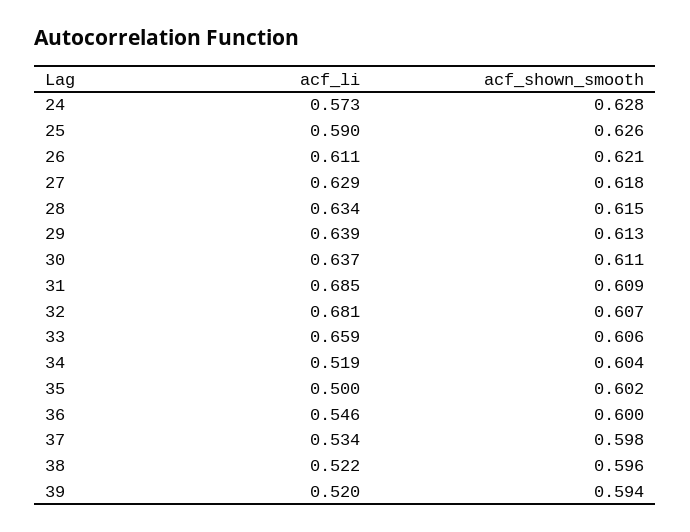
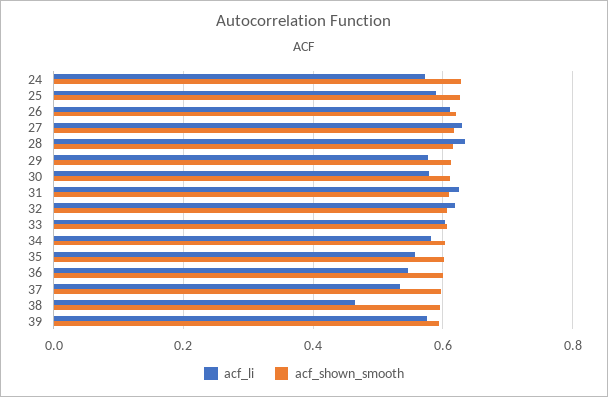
acf_li, 29: 0.639 -> 0.58
acf_li, 30: 0.637 -> 0.58
acf_li, 31: 0.685 -> 0.62
acf_li, 32: 0.681 -> 0.62
acf_li, 33: 0.659 -> 0.6
acf_li, 34: 0.519 -> 0.58
acf_li, 35: 0.5 -> 0.56
acf_li, 38: 0.522 -> 0.46
acf_li, 39: 0.52 -> 0.58

